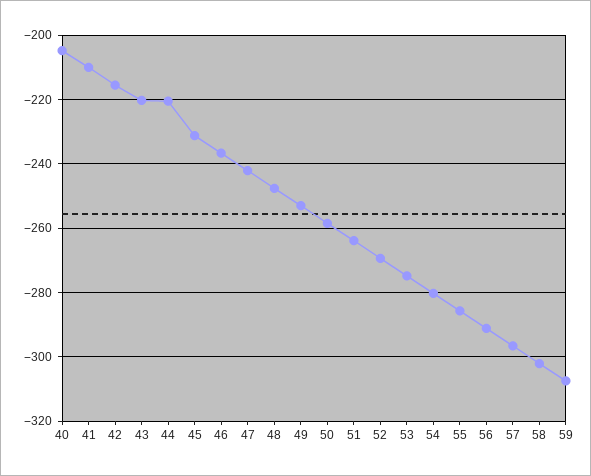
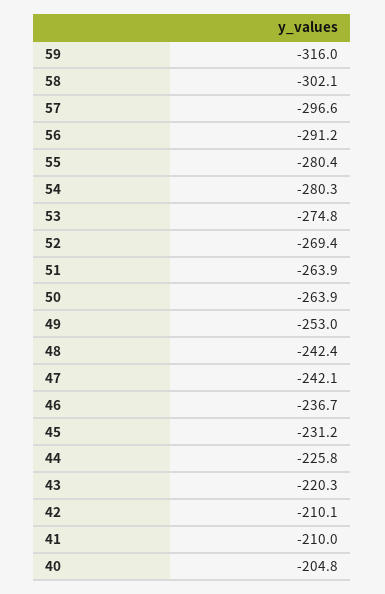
42: -216 -> -210.1
44: -220 -> -225.8
48: -248 -> -242.4
50: -258 -> -263.9
55: -286 -> -280.4
59: -308 -> -316

